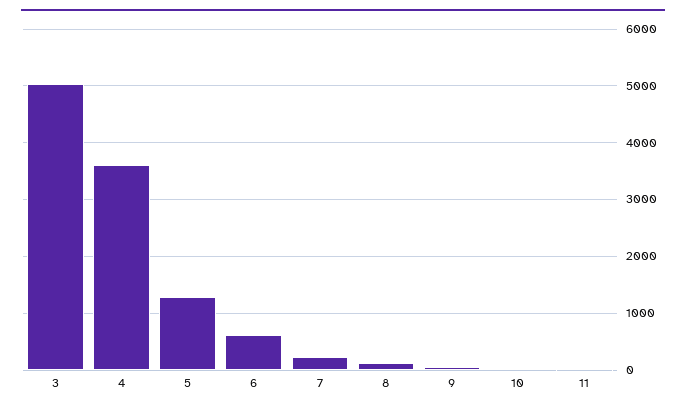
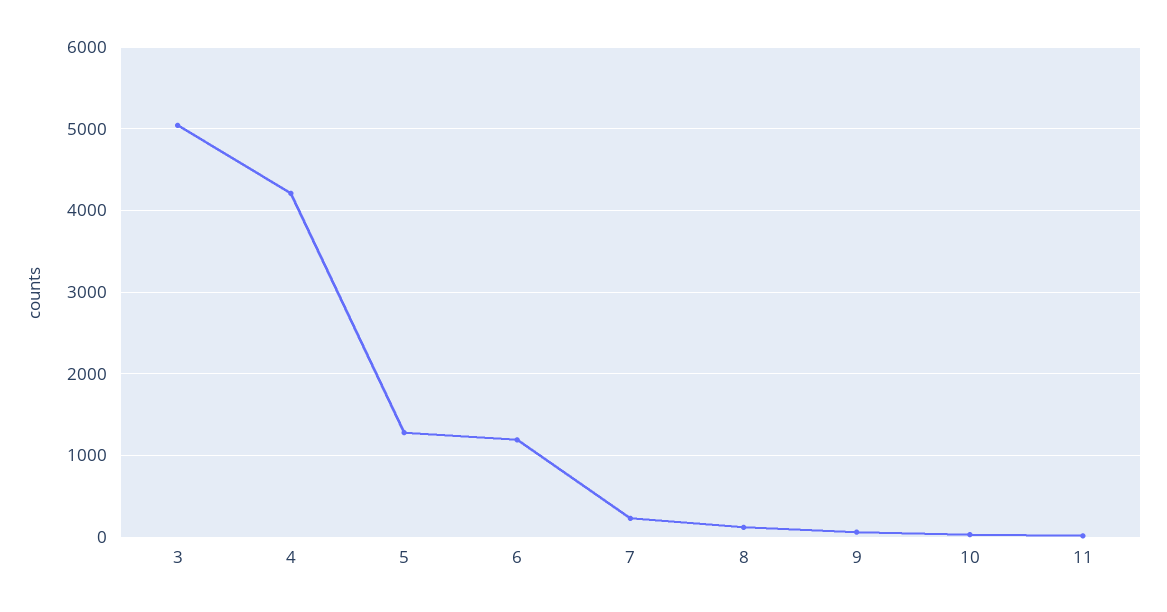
4: 3600 -> 4200
6: 600 -> 1200

